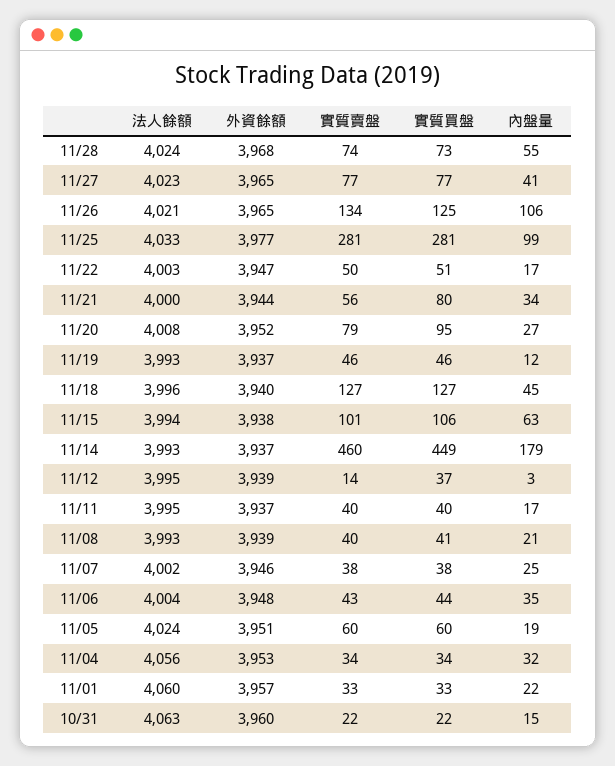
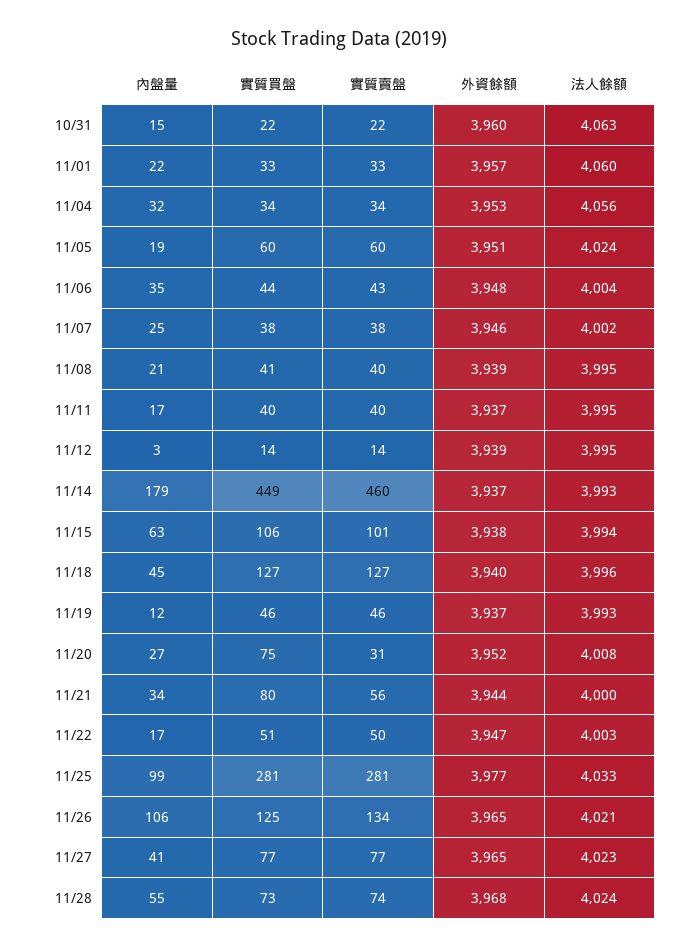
實質賣盤, 11/20: 79 -> 31
實質買盤, 11/20: 95 -> 75
實質買盤, 11/12: 37 -> 14
法人餘額, 11/08: 3993 -> 3995

